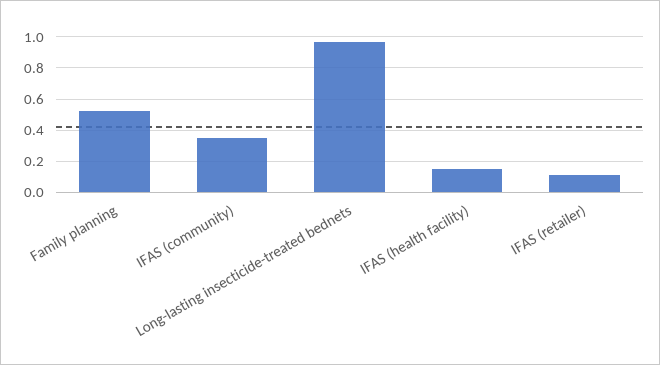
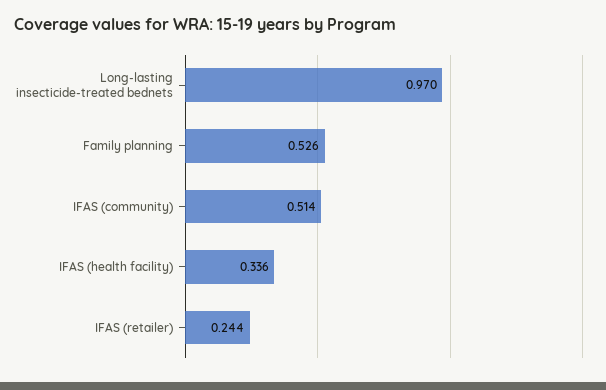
IFAS (community): 0.35 -> 0.514
IFAS (health facility): 0.15 -> 0.336
IFAS (retailer): 0.1 -> 0.244

